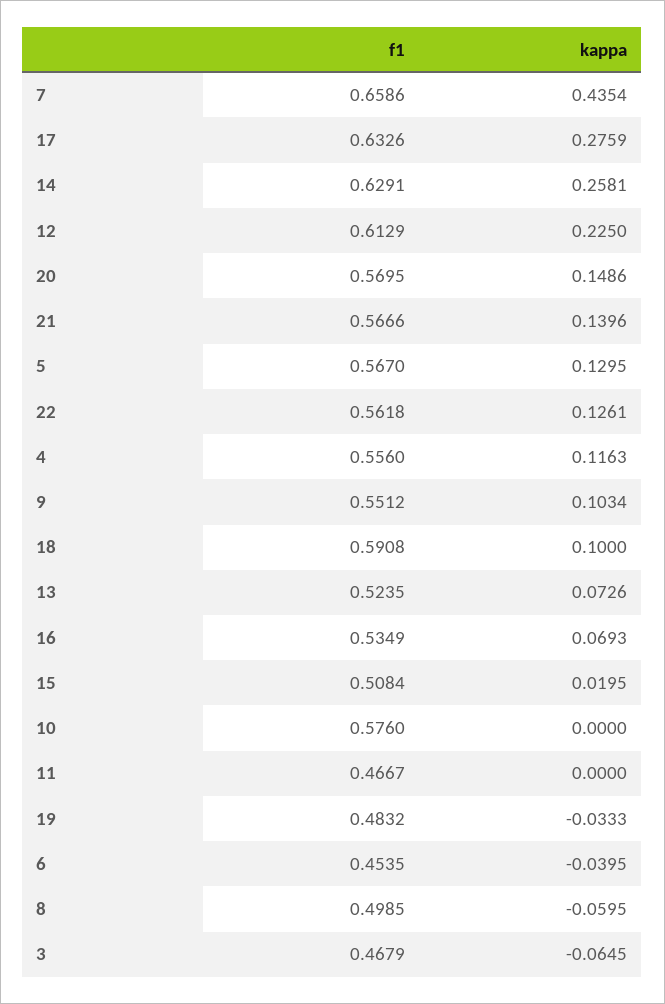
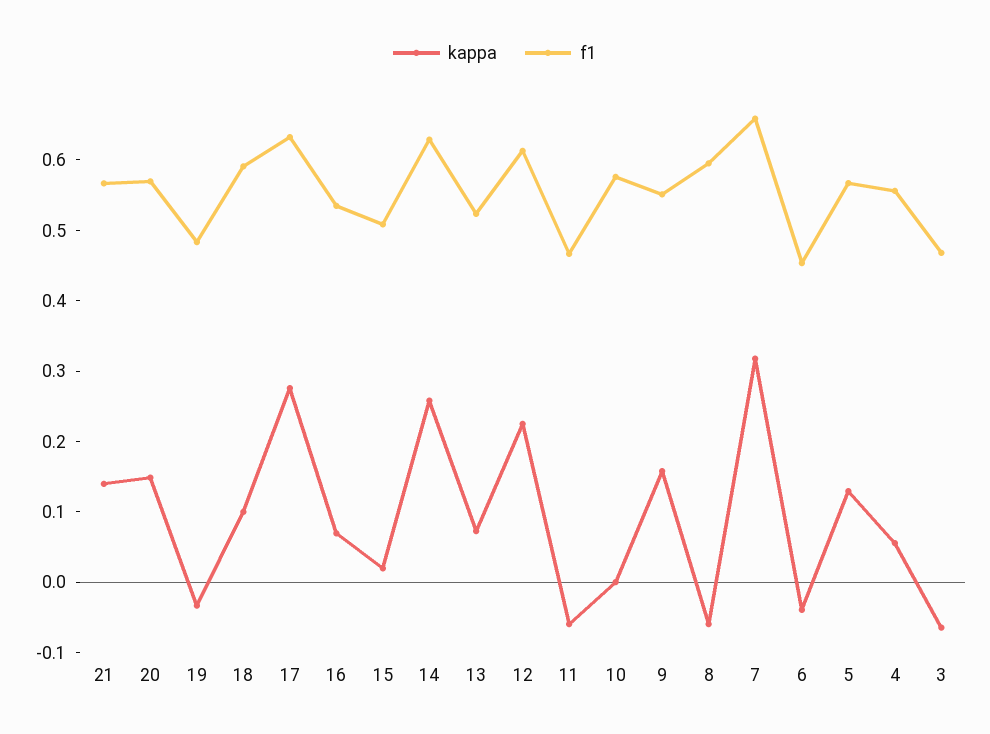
kappa, 7: 0.4354 -> 0.32
f1, 22: 0.5618 -> none
kappa, 22: 0.1261 -> none
kappa, 4: 0.1163 -> 0.06
kappa, 9: 0.1034 -> 0.16
kappa, 11: 0 -> -0.06
f1, 8: 0.4985 -> 0.6

